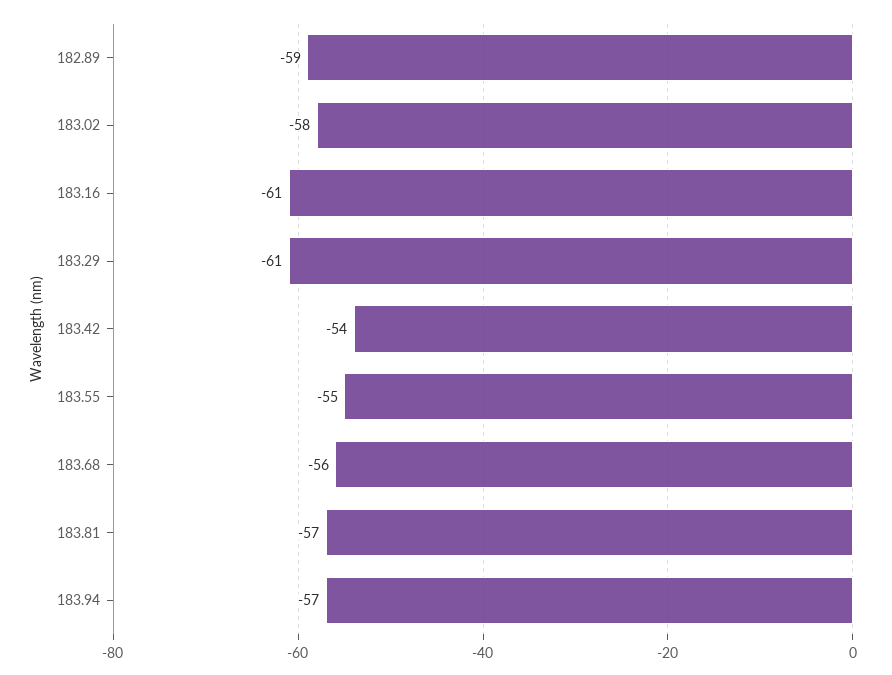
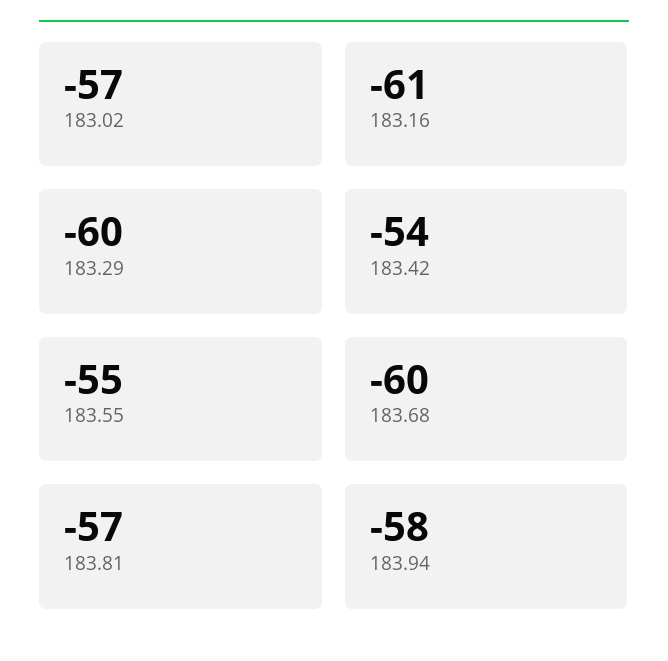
182.89: -59 -> none
183.02: -58 -> -57
183.29: -61 -> -60
183.68: -56 -> -60
183.94: -57 -> -58

